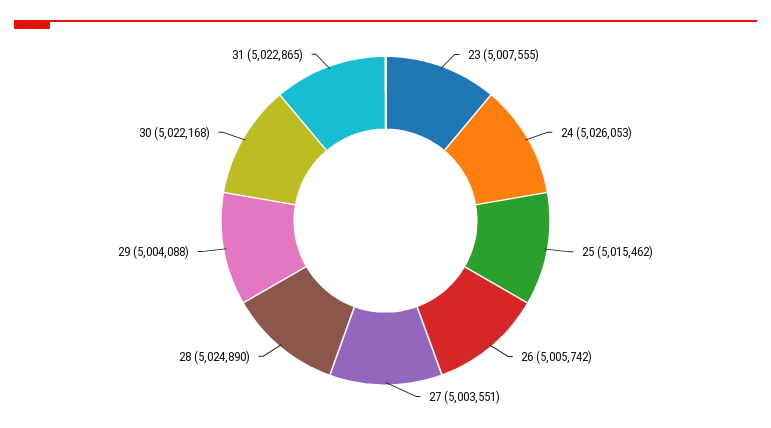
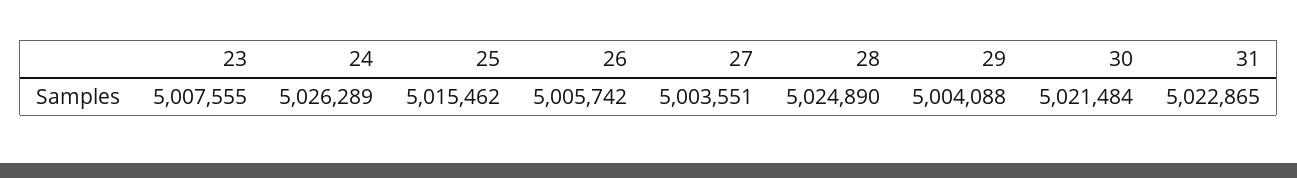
24: 5026053 -> 5026289
30: 5022168 -> 5021484

